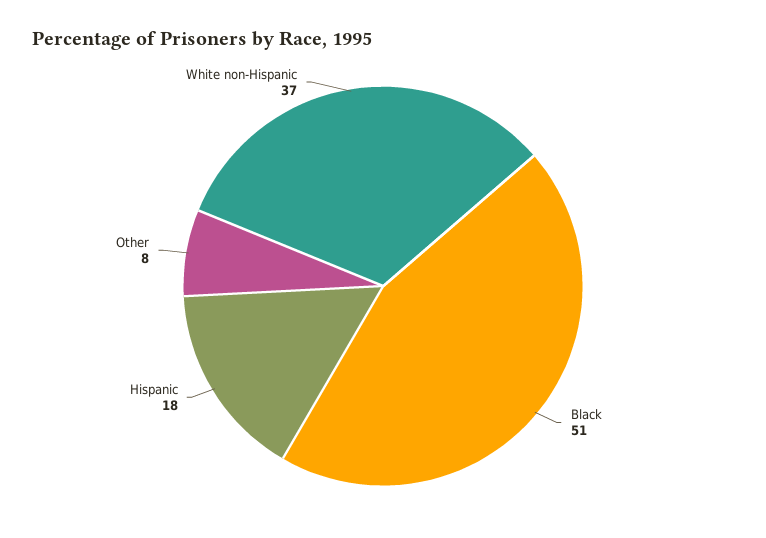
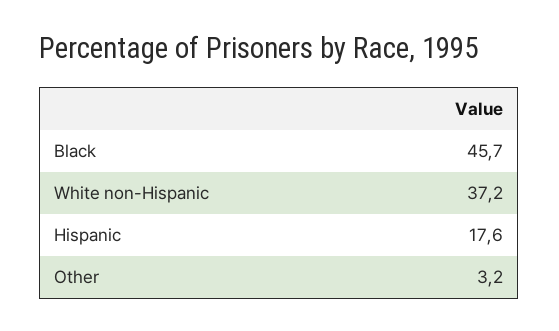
Black: 51 -> 45.7
Other: 8 -> 3.2

